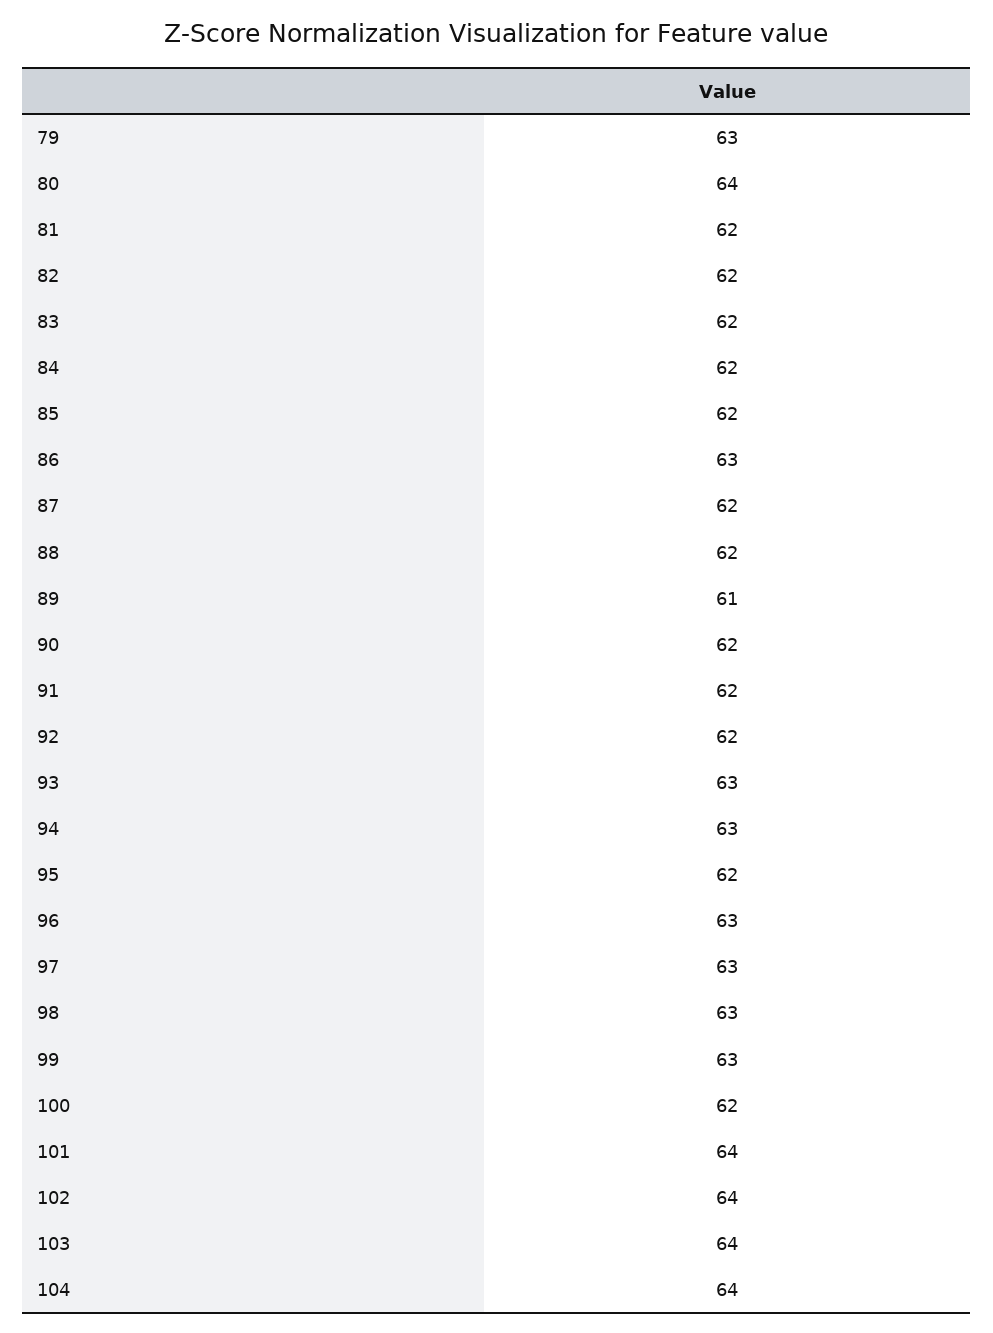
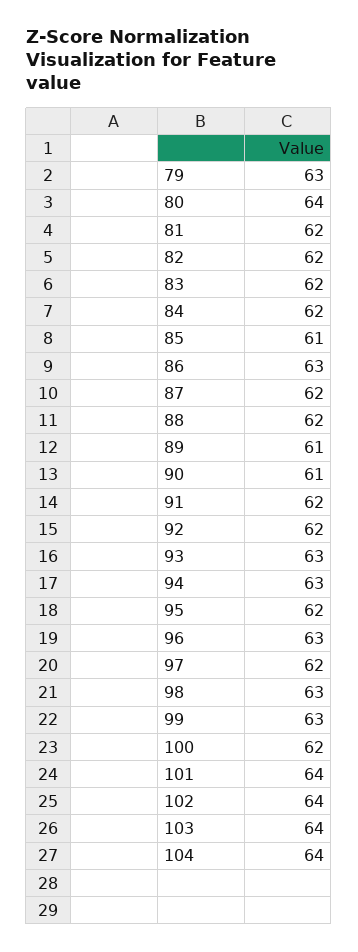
85: 62 -> 61
90: 62 -> 61
97: 63 -> 62

